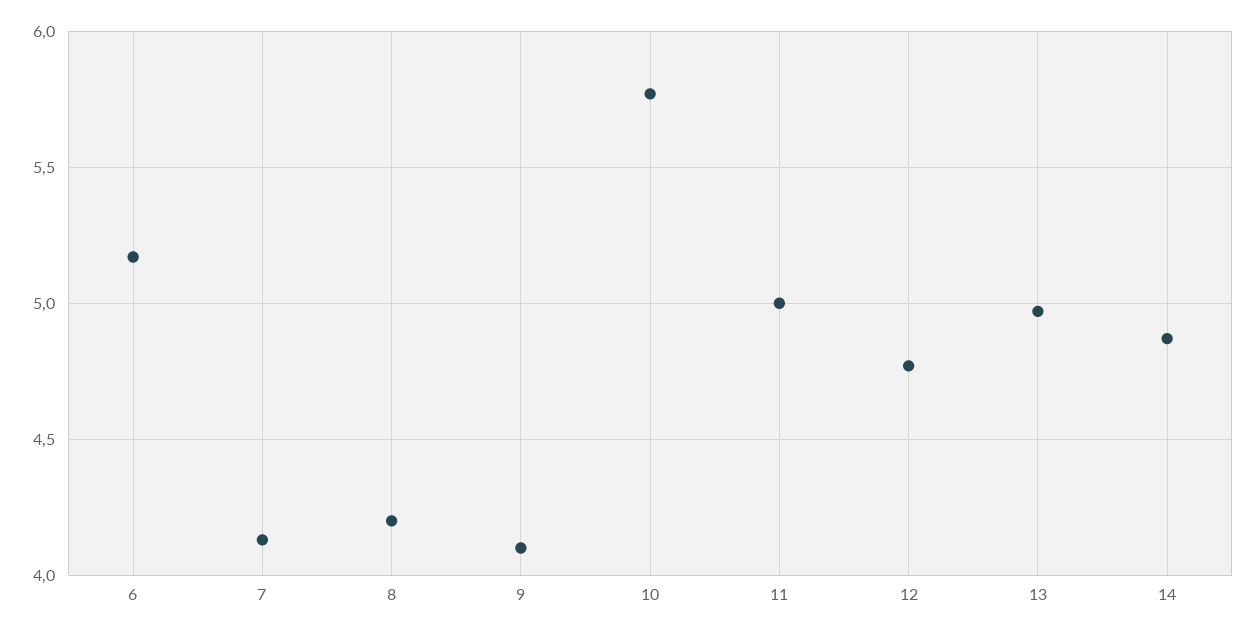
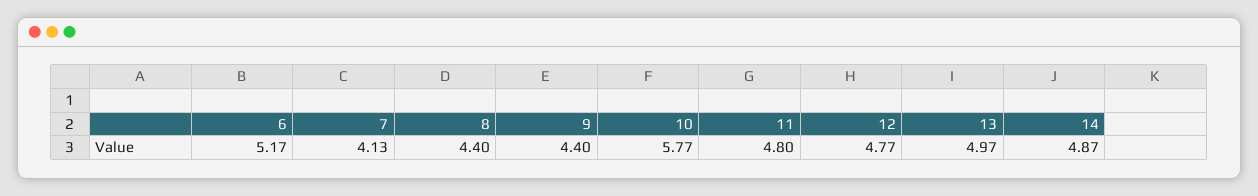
8: 4.2 -> 4.4
9: 4.1 -> 4.4
11: 5 -> 4.8

